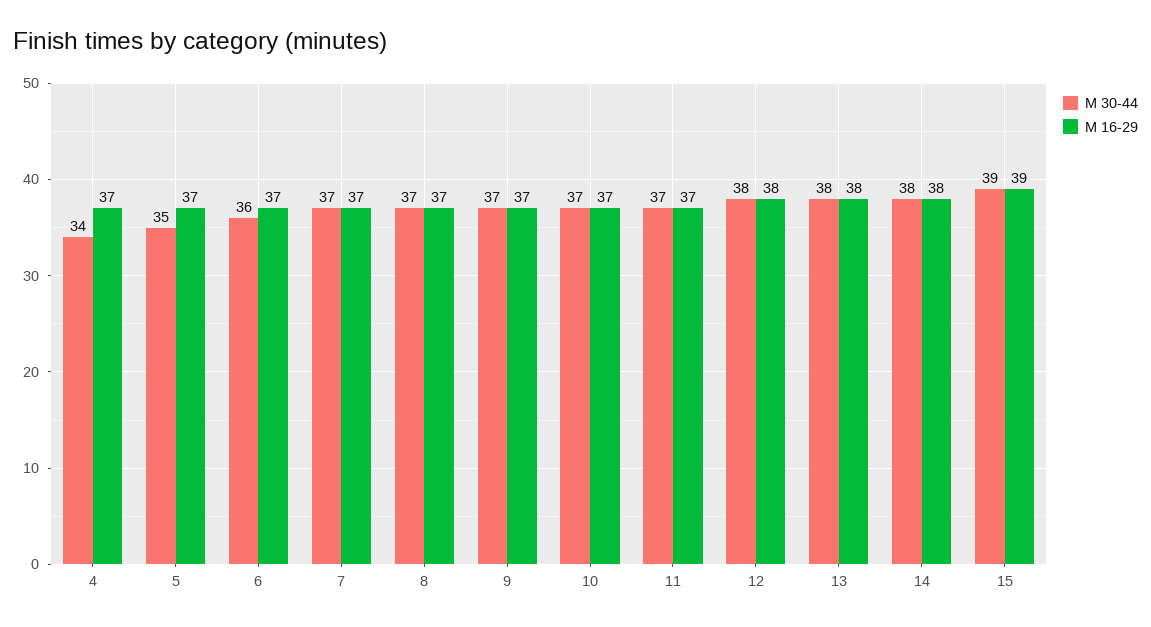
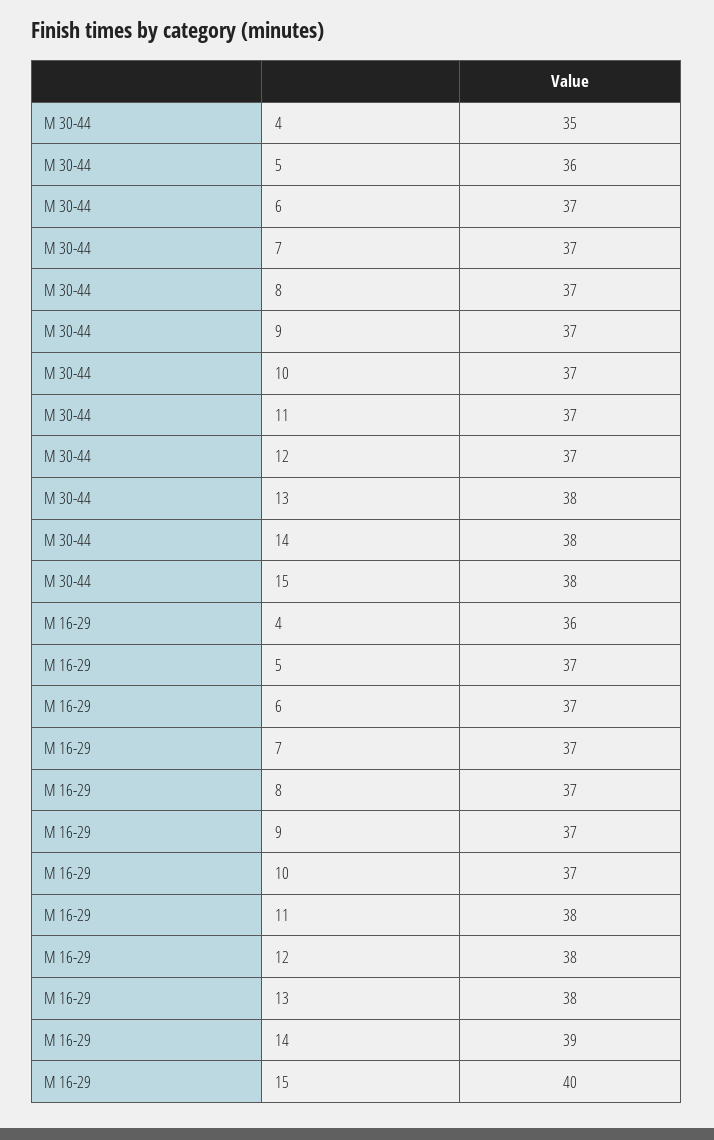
М 30-44, 4: 34 -> 35
М 16-29, 4: 37 -> 36
М 30-44, 5: 35 -> 36
М 30-44, 6: 36 -> 37
М 16-29, 11: 37 -> 38
М 30-44, 12: 38 -> 37
М 16-29, 14: 38 -> 39
М 30-44, 15: 39 -> 38
М 16-29, 15: 39 -> 40

